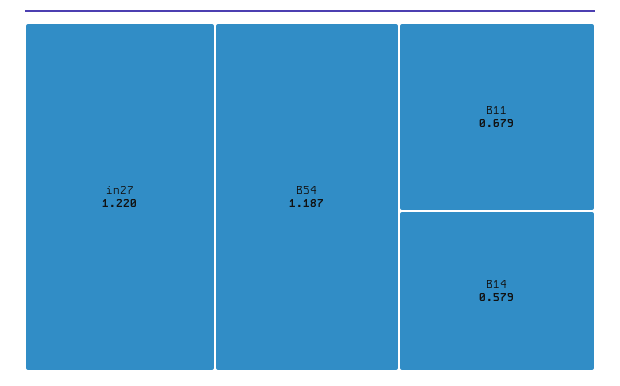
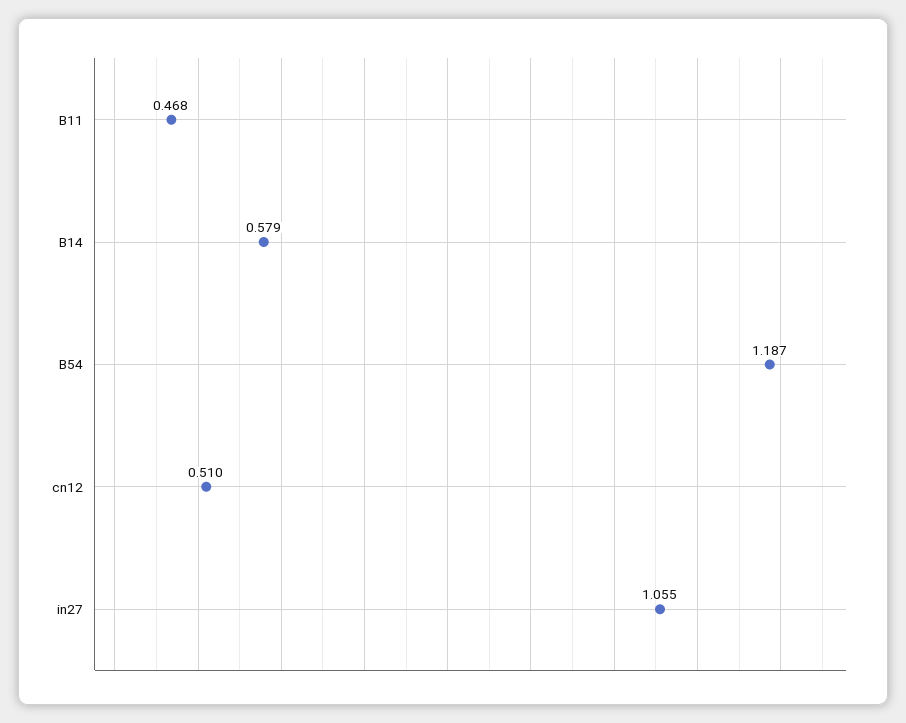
in27: 1.22 -> 1.055
B11: 0.679 -> 0.468
cn12: none -> 0.51

